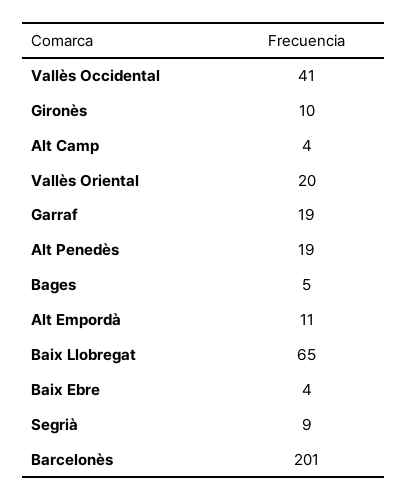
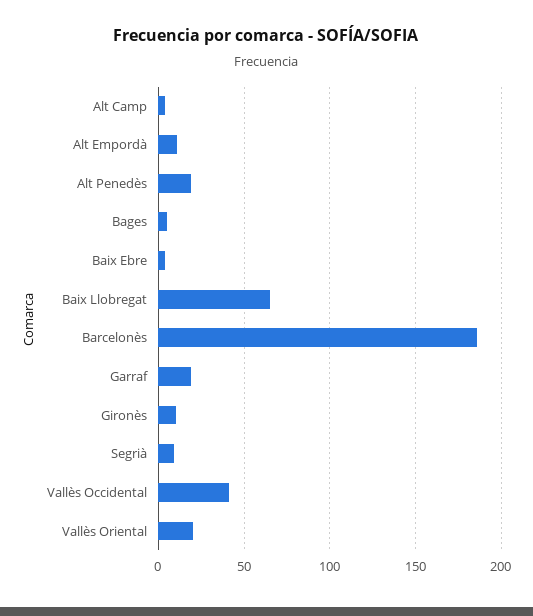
Barcelonès: 201 -> 185

